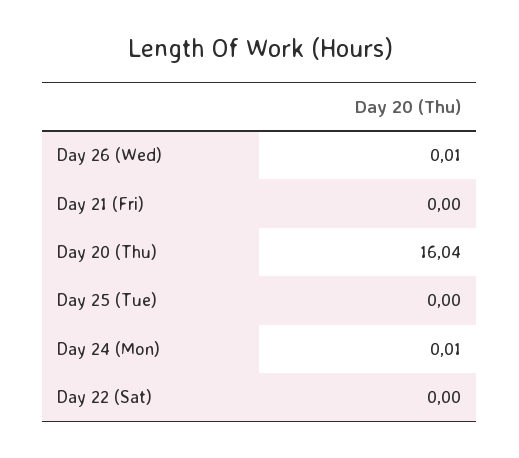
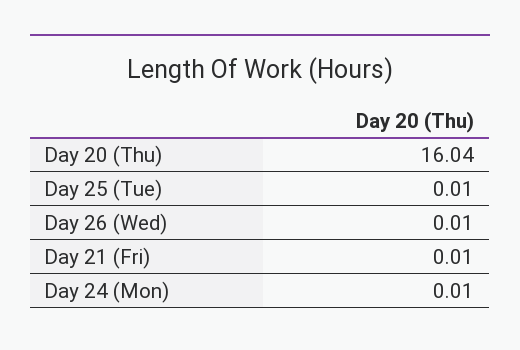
Day 21 (Fri): 0 -> 0.01
Day 25 (Tue): 0 -> 0.01
Day 22 (Sat): 0 -> none

